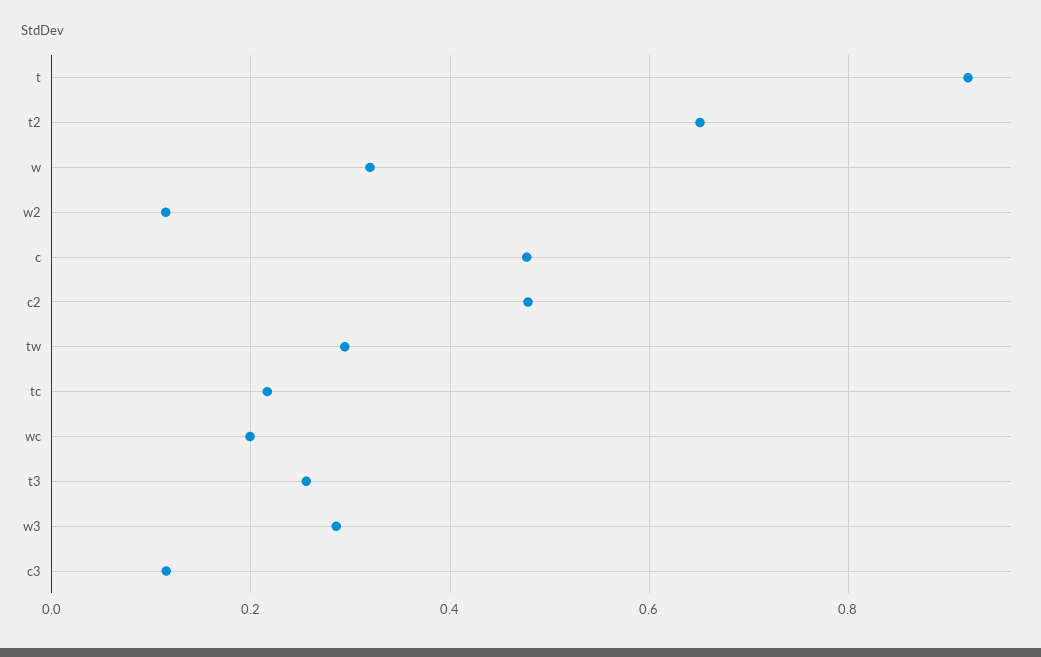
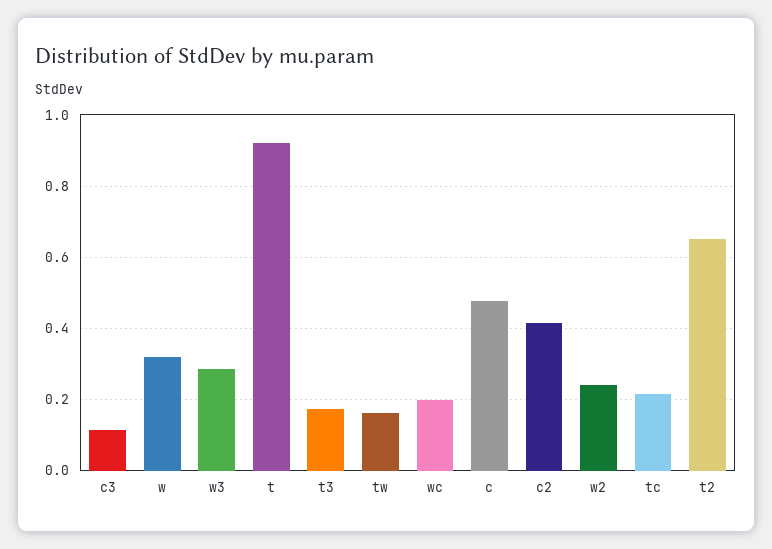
w2: 0.12 -> 0.24
c2: 0.48 -> 0.42
tw: 0.3 -> 0.16
t3: 0.26 -> 0.18

